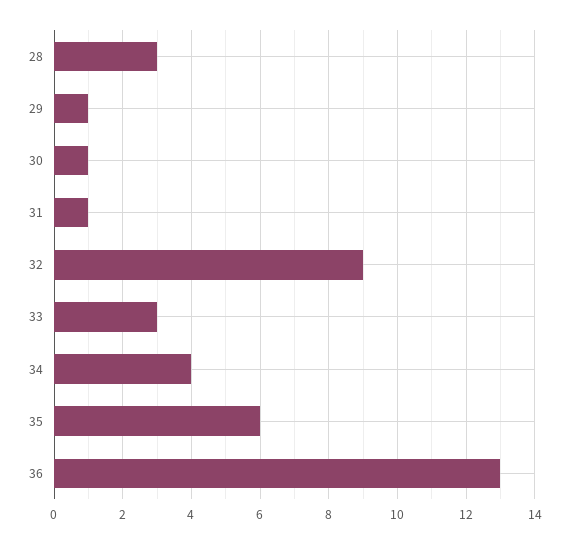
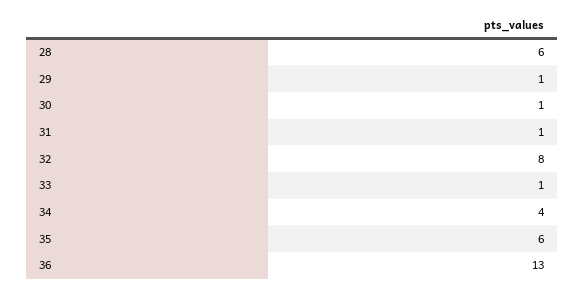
28: 3 -> 6
32: 9 -> 8
33: 3 -> 1

